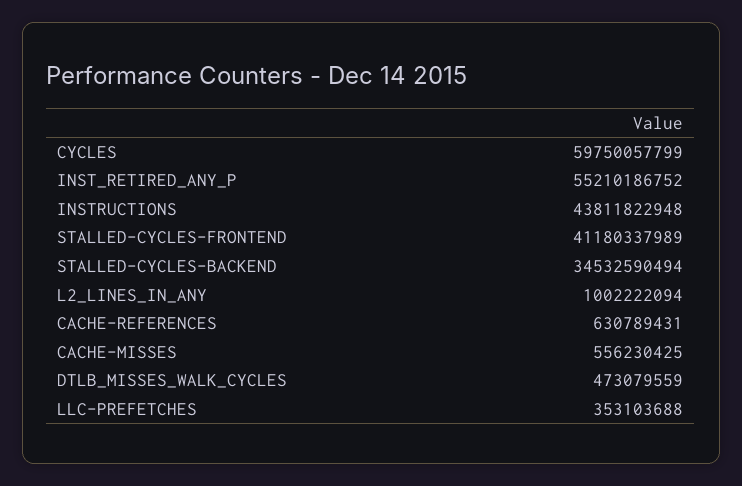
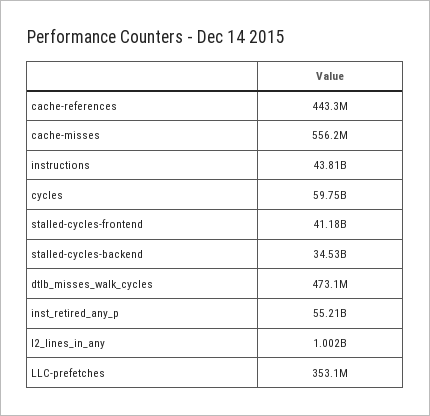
CACHE-REFERENCES: 630789431 -> 443300000

